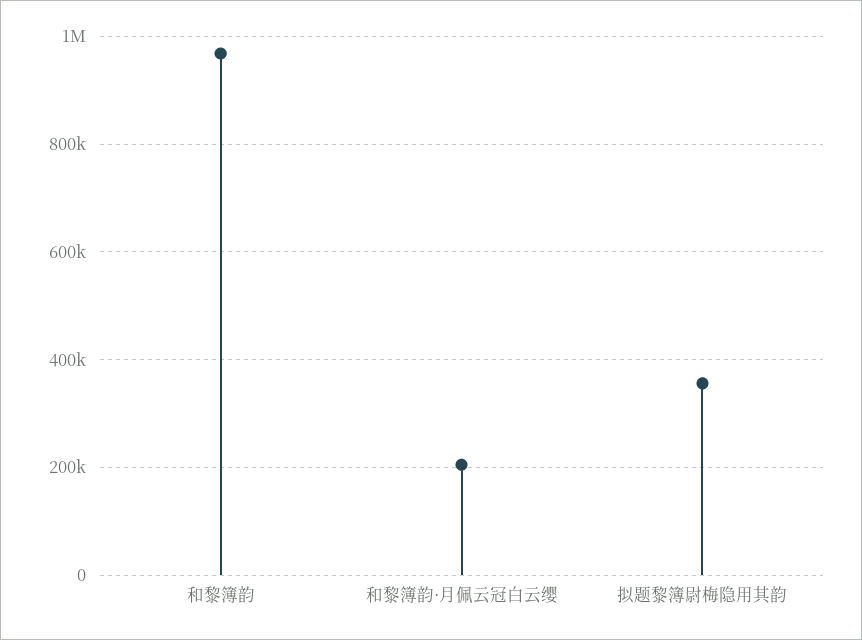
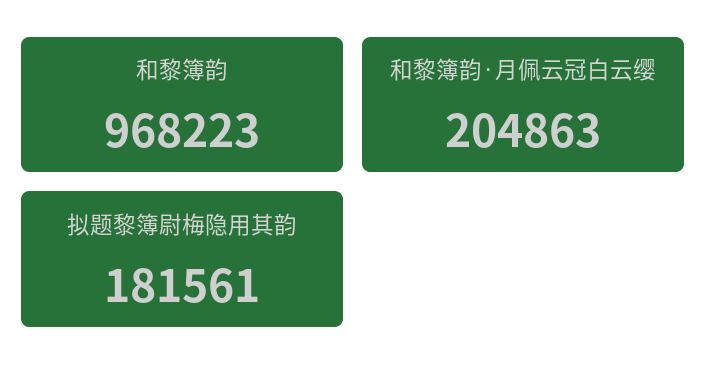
拟题黎簿尉梅隐用其韵: 360000 -> 181561

